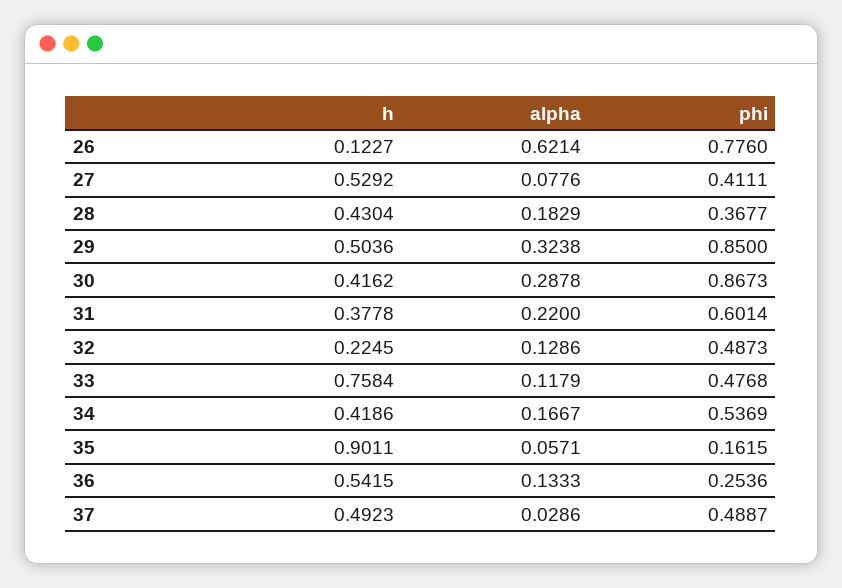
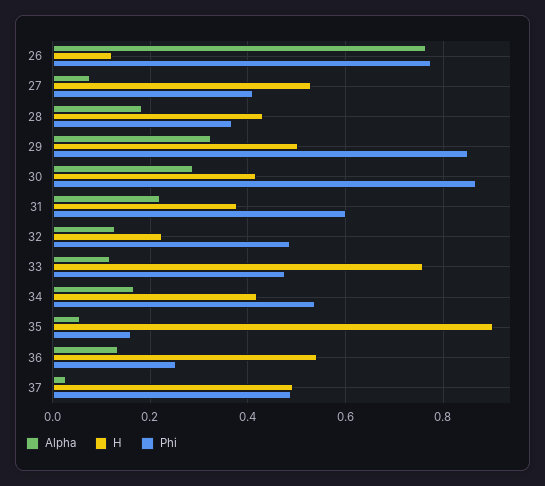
alpha, 26: 0.6214 -> 0.76

